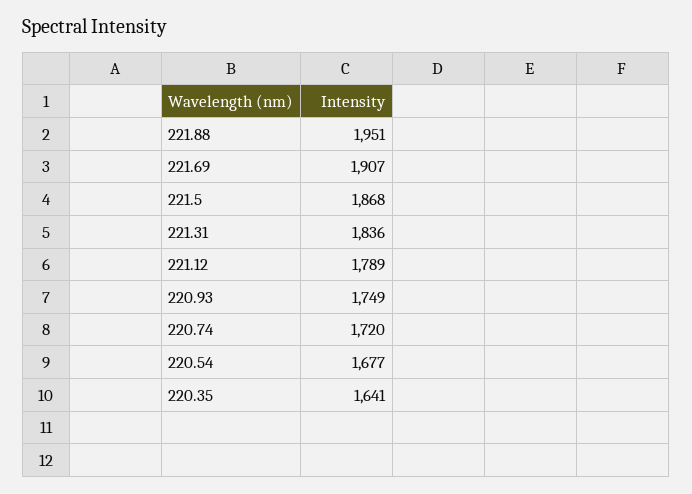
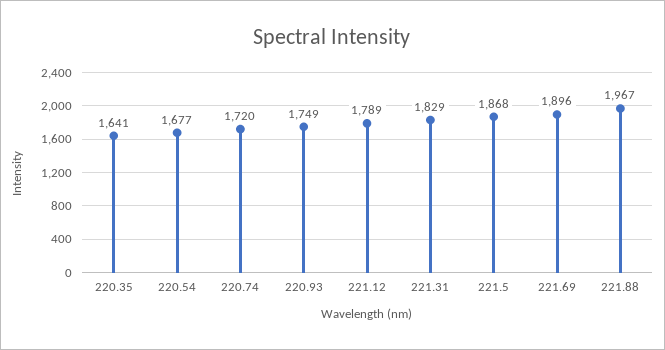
221.88: 1951 -> 1967
221.69: 1907 -> 1896
221.31: 1836 -> 1829

